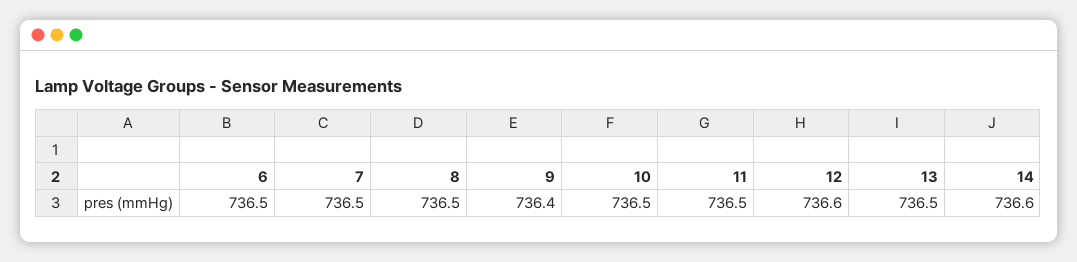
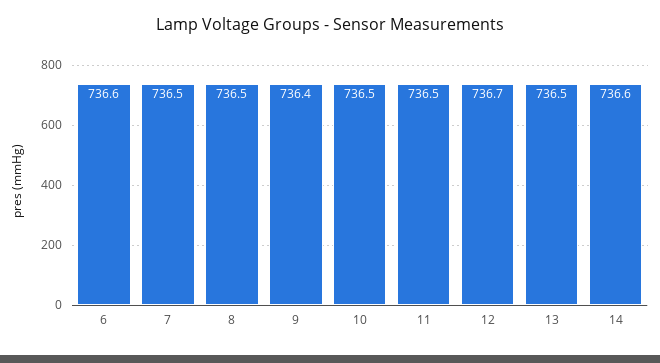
6: 736.5 -> 736.6
12: 736.6 -> 736.7

